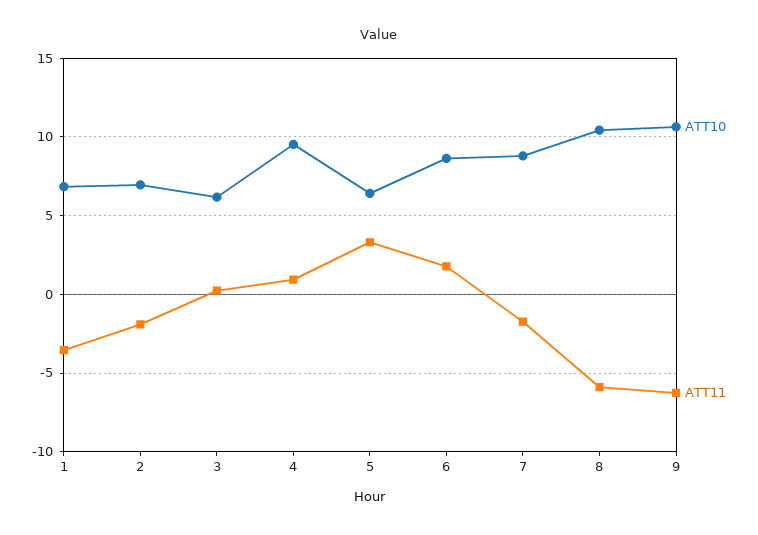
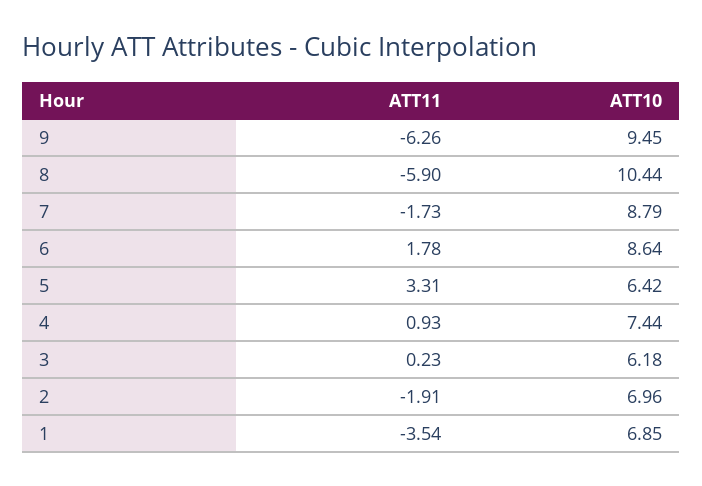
ATT10, 4: 9.5 -> 7.44
ATT10, 9: 10.5 -> 9.45

